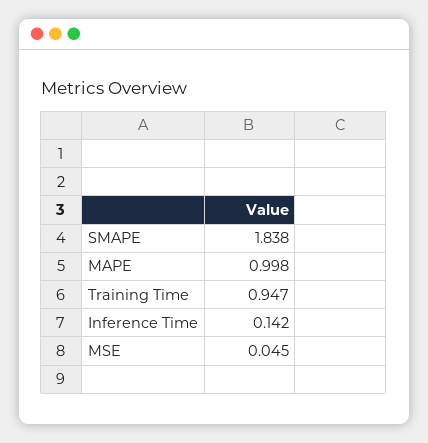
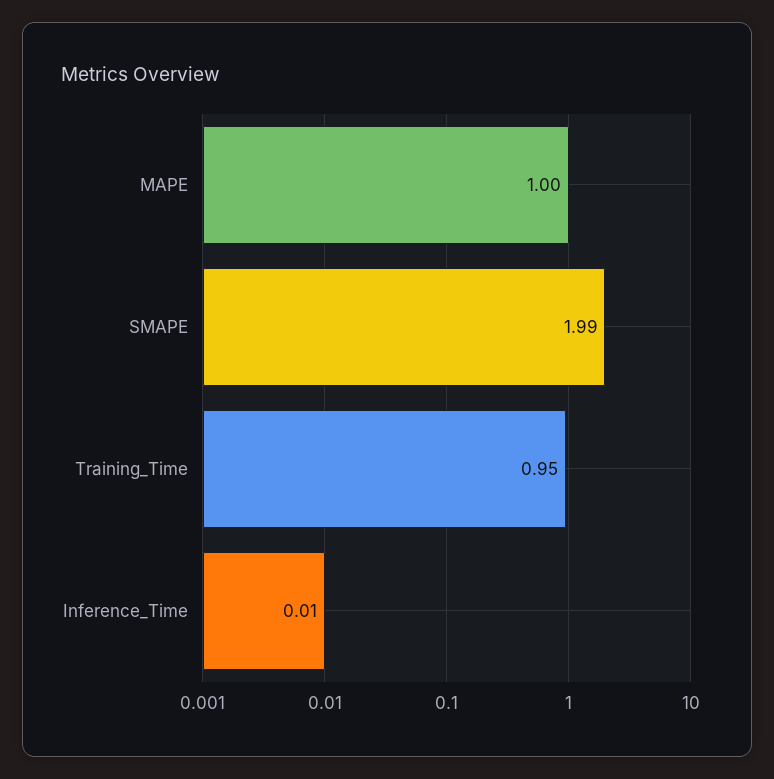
SMAPE: 1.838 -> 1.99
Inference Time: 0.142 -> 0.01
MSE: 0.045 -> none

